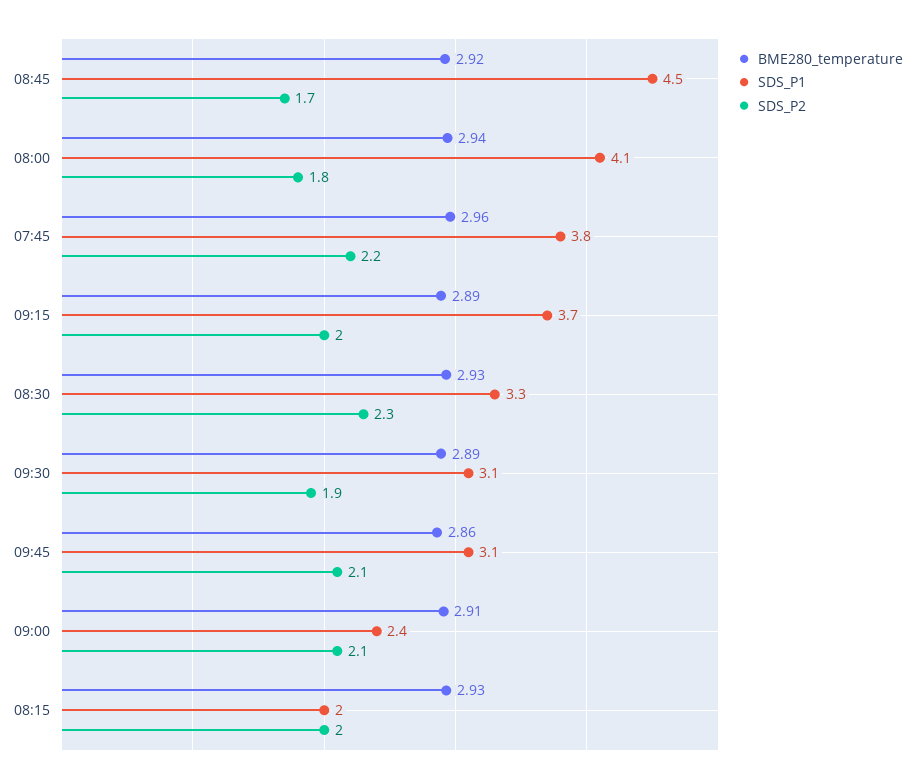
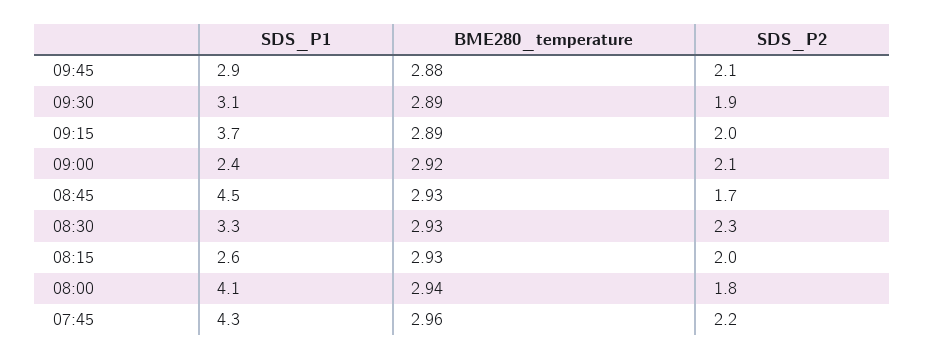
BME280_temperature, 08:45: 2.92 -> 2.93
SDS_P1, 07:45: 3.8 -> 4.3
BME280_temperature, 09:45: 2.86 -> 2.88
SDS_P1, 09:45: 3.1 -> 2.9
BME280_temperature, 09:00: 2.91 -> 2.92
SDS_P1, 08:15: 2 -> 2.6

